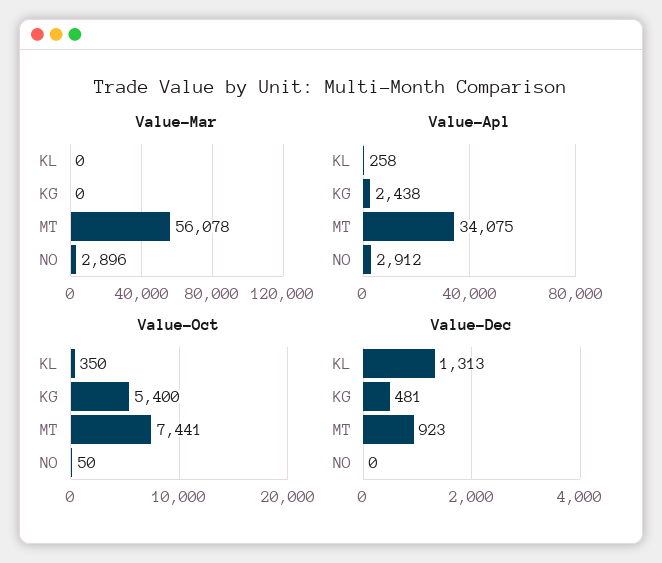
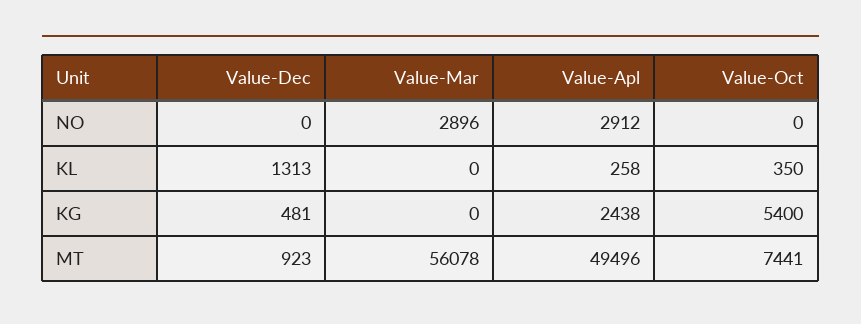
Value-Apl, MT: 34075 -> 49496
Value-Oct, NO: 50 -> 0

